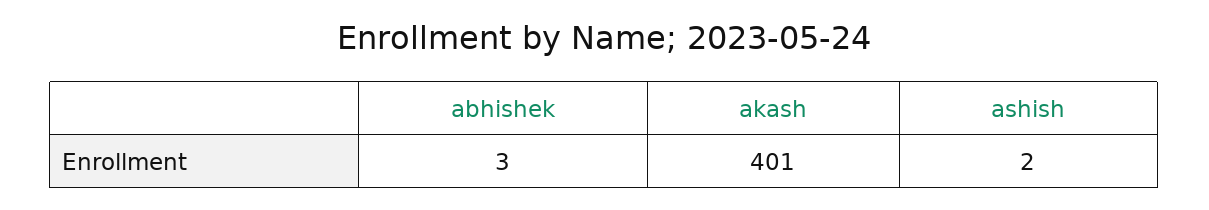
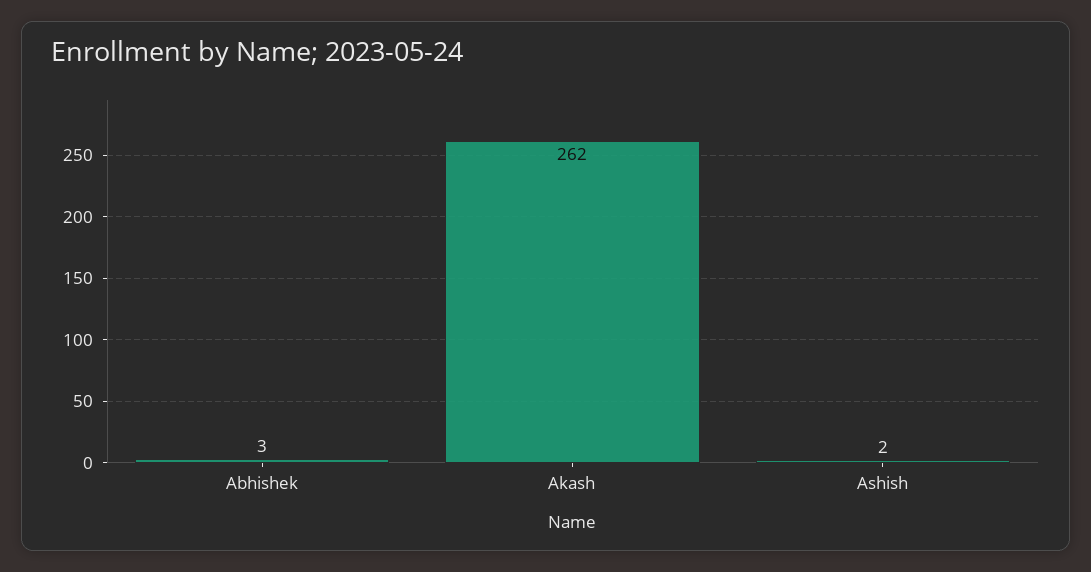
akash: 401 -> 262

